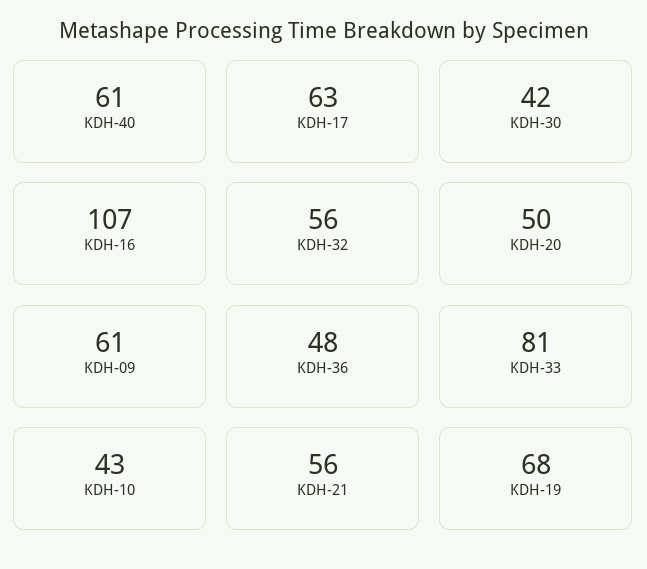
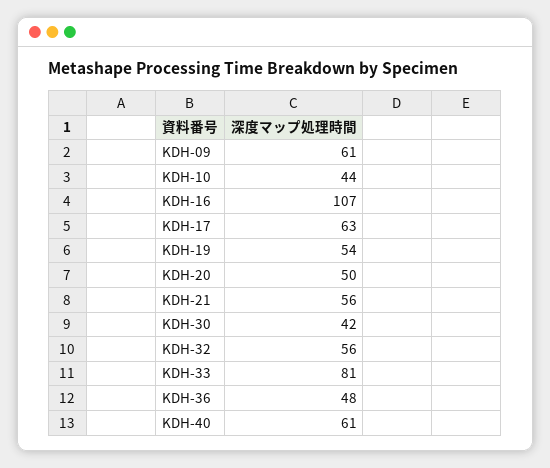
KDH-10: 43 -> 44
KDH-19: 68 -> 54

